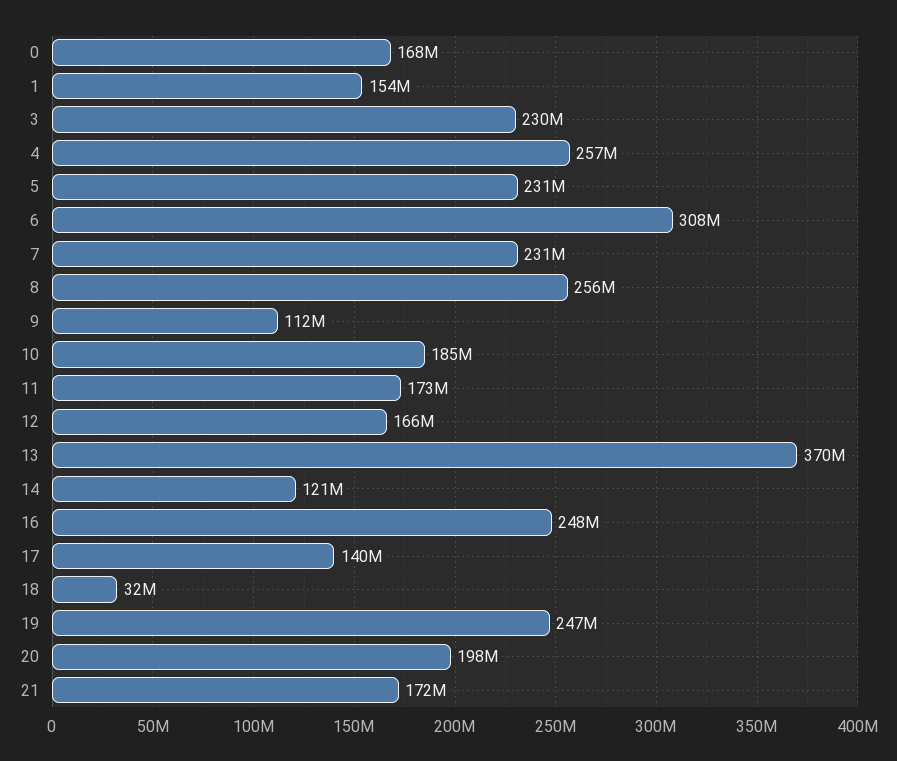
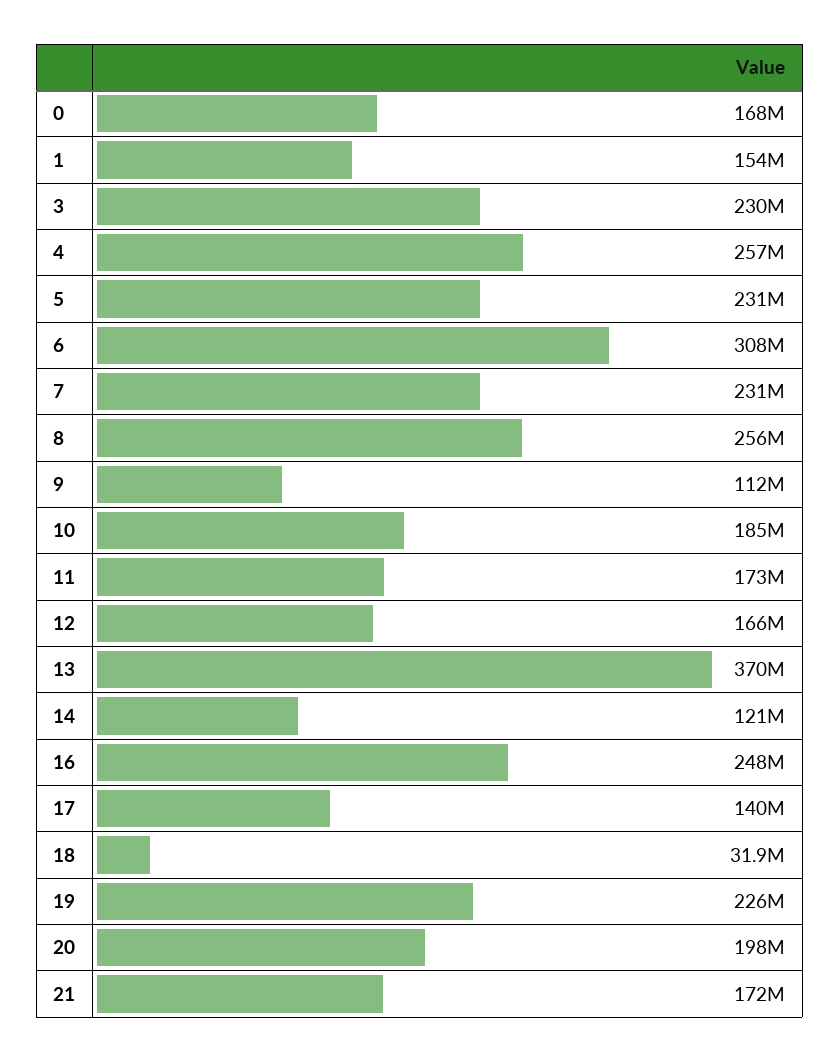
19: 247000000 -> 226000000

